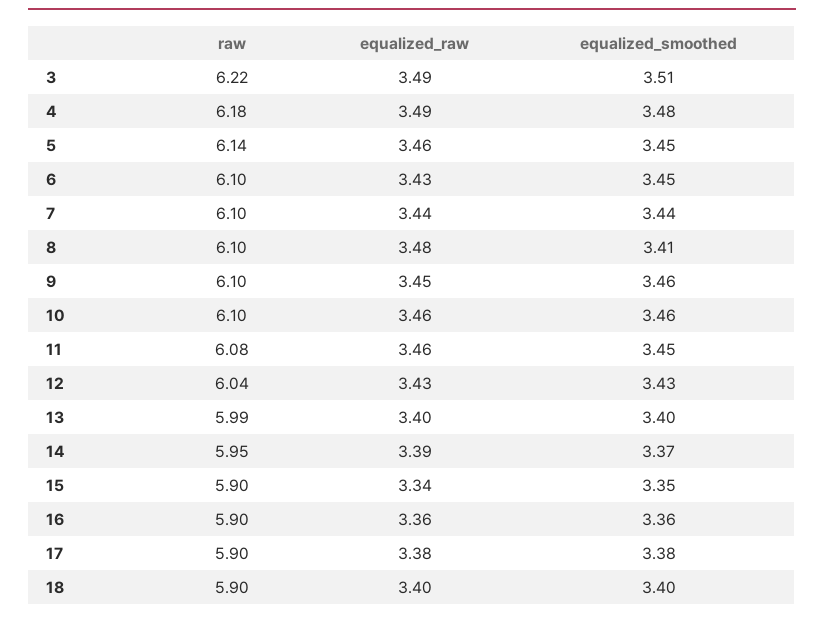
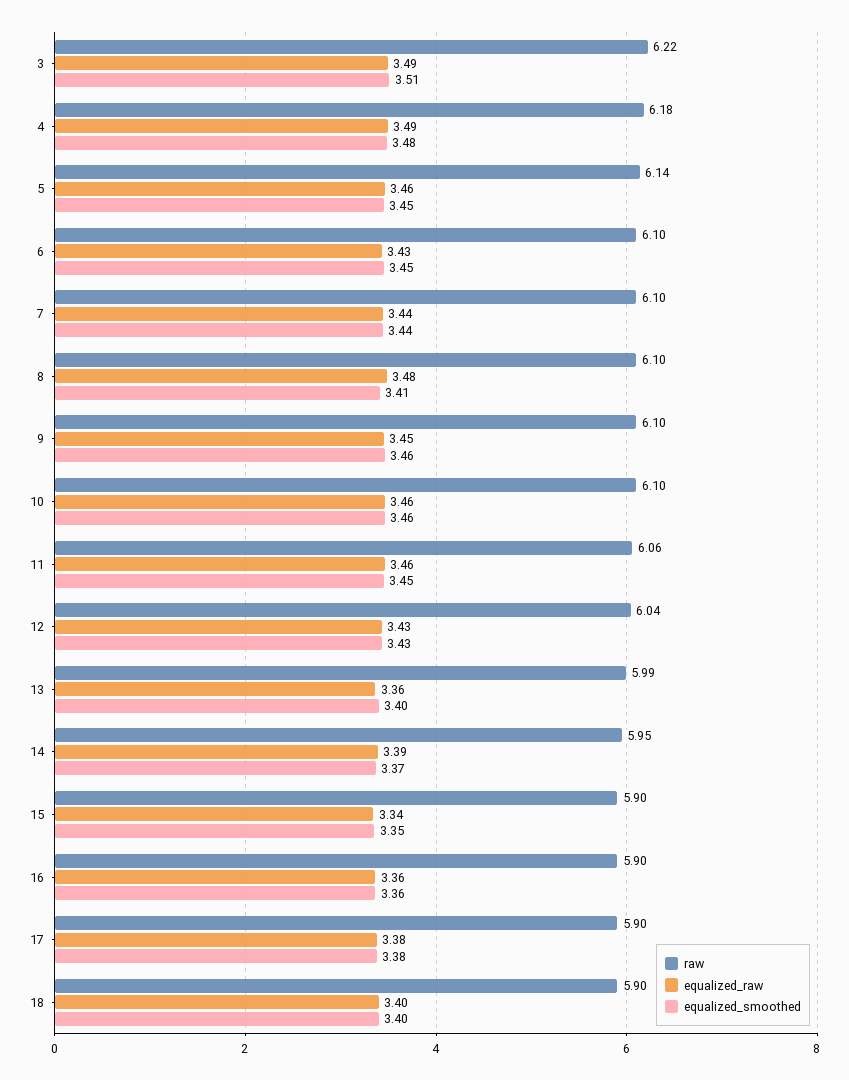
raw, 11: 6.08 -> 6.06
equalized_raw, 13: 3.4 -> 3.36

